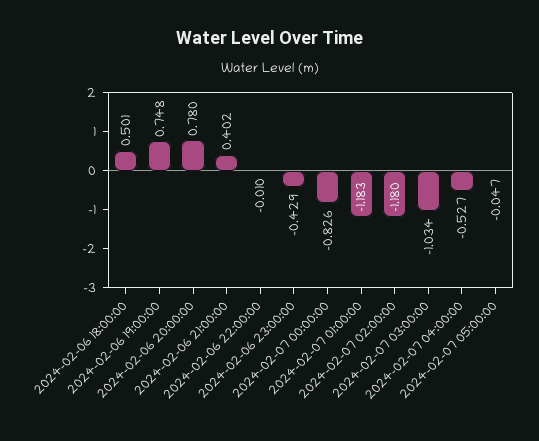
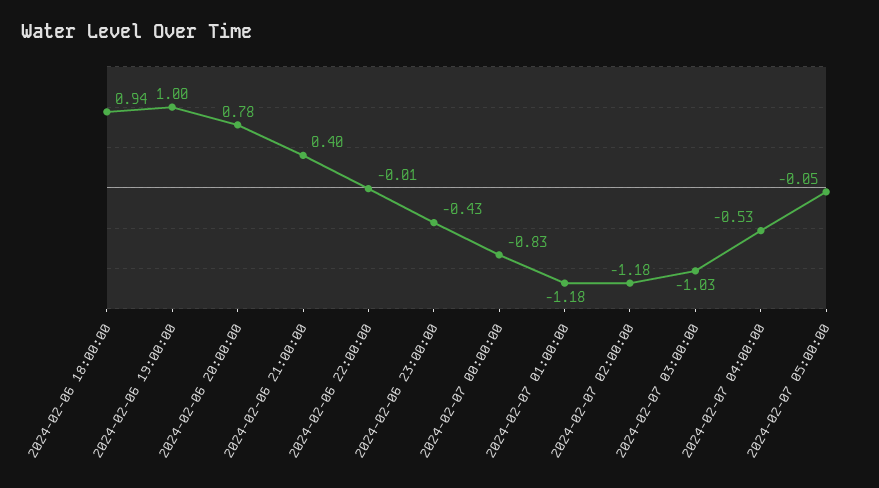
2024-02-06 18:00:00: 0.501 -> 0.94
2024-02-06 19:00:00: 0.748 -> 1

